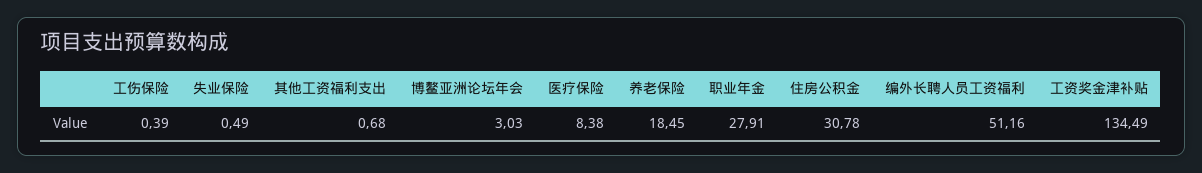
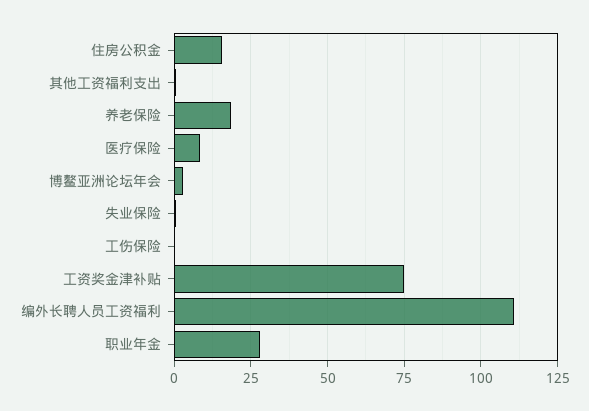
住房公积金: 30.78 -> 15
编外长聘人员工资福利: 51.16 -> 110
工资奖金津补贴: 134.49 -> 75

